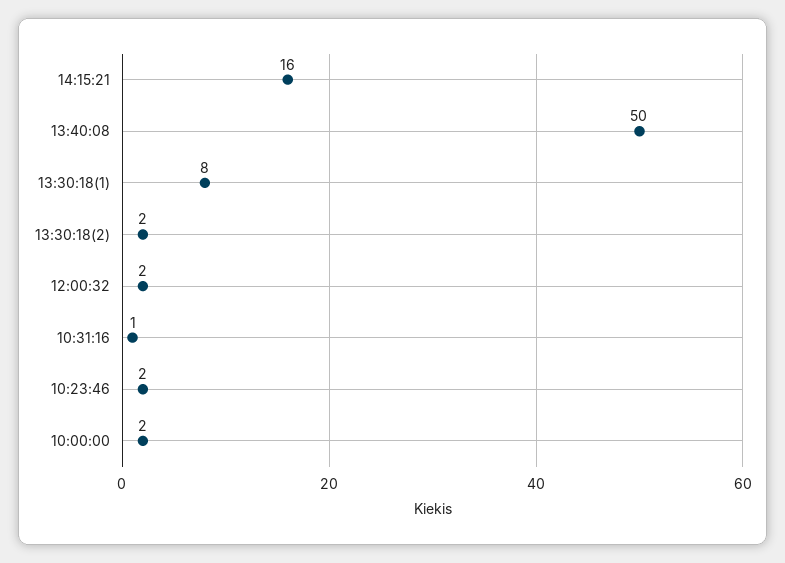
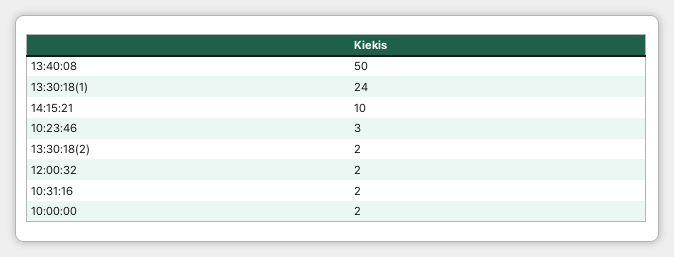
14:15:21: 16 -> 10
13:30:18(1): 8 -> 24
10:31:16: 1 -> 2
10:23:46: 2 -> 3

